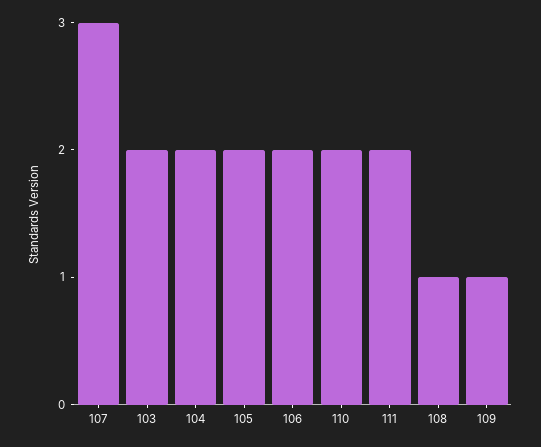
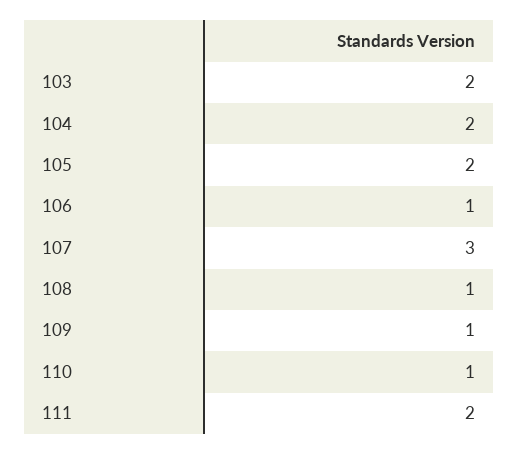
106: 2 -> 1
110: 2 -> 1

